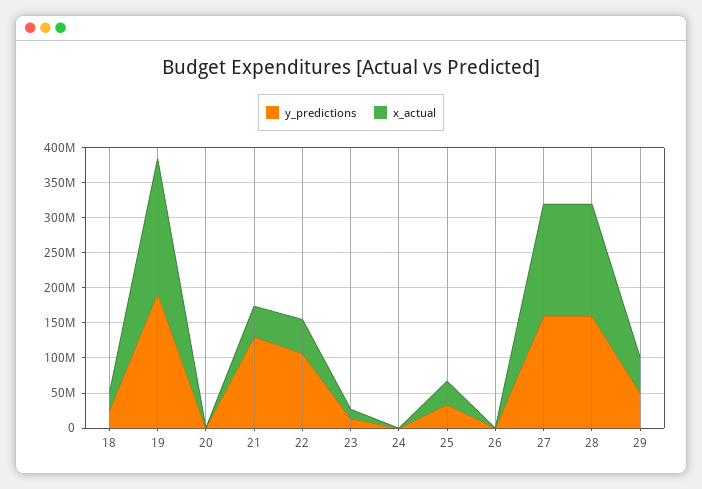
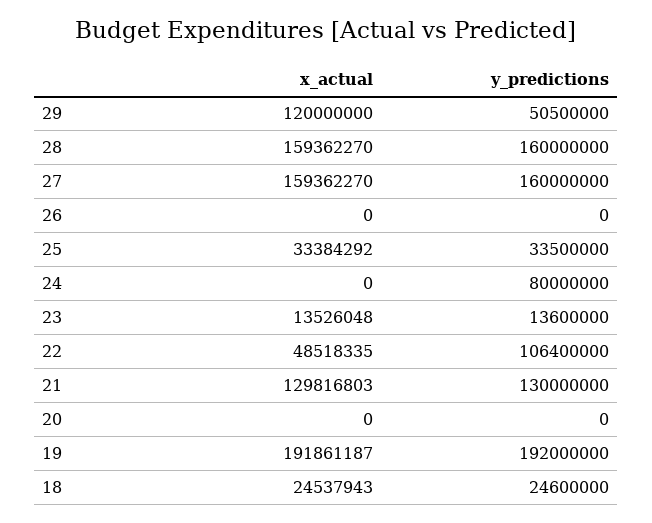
x_actual, 21: 50000000 -> 129816803
y_predictions, 24: 0 -> 80000000
x_actual, 29: 50000000 -> 120000000

